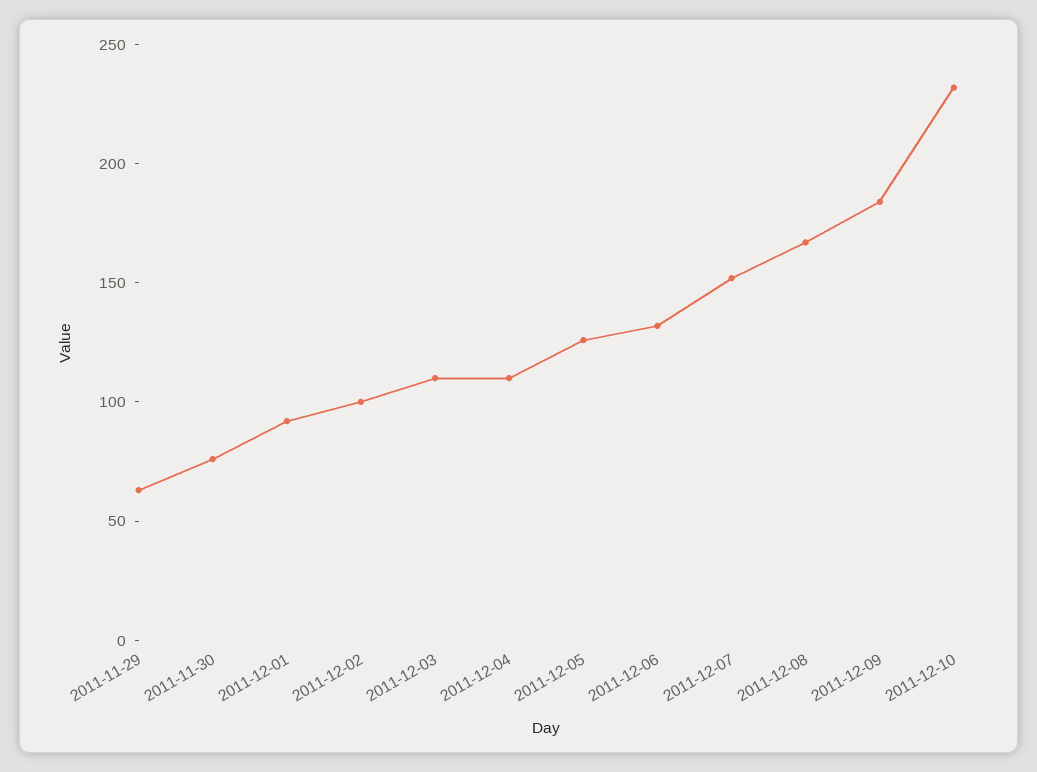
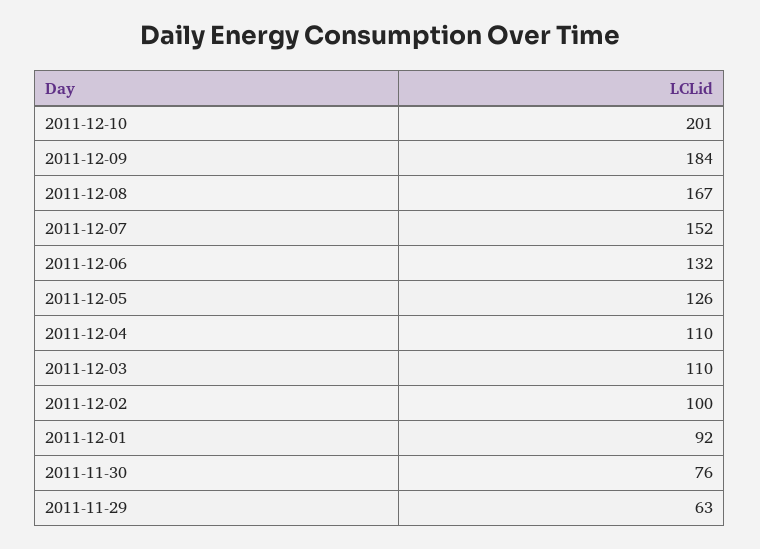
2011-12-10: 230 -> 201

